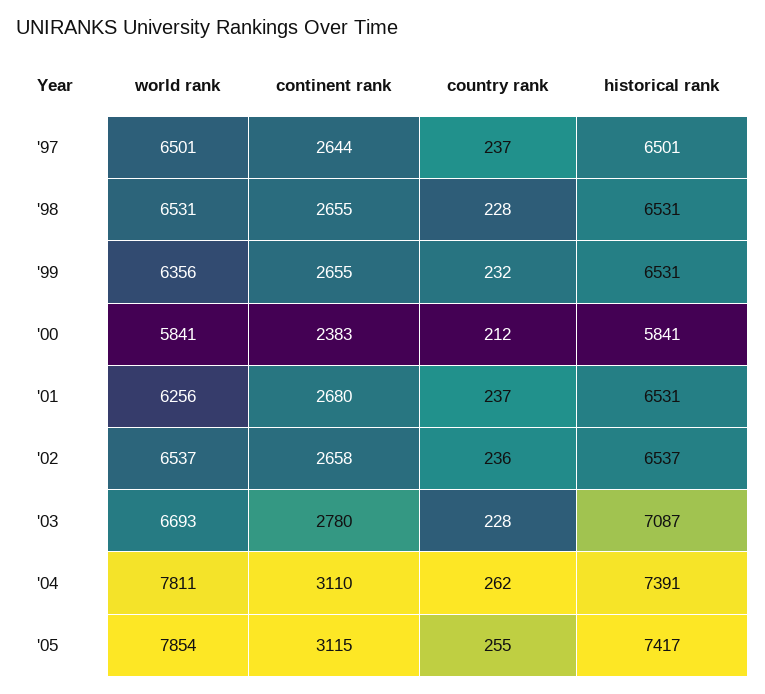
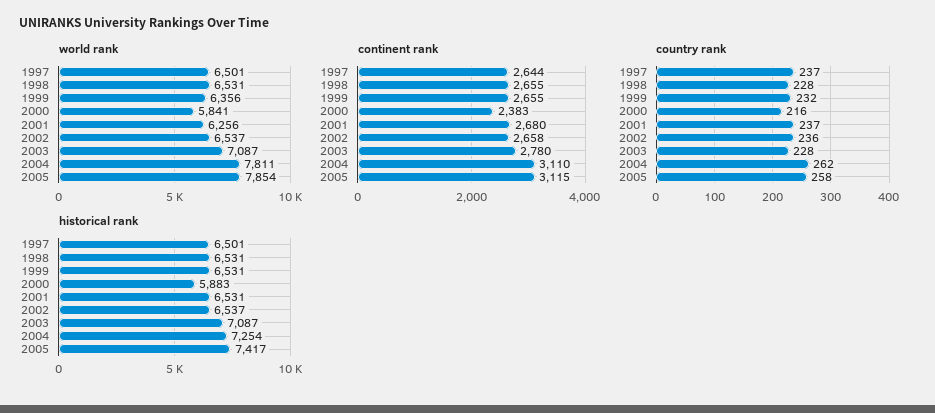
country rank, '00: 212 -> 216
historical rank, '00: 5841 -> 5883
world rank, '03: 6693 -> 7087
historical rank, '04: 7391 -> 7254
country rank, '05: 255 -> 258

